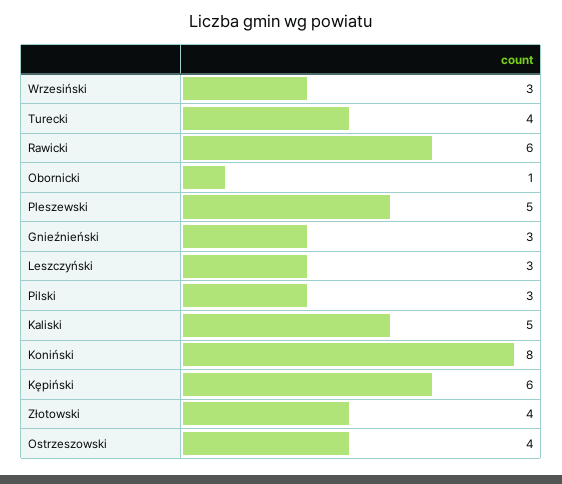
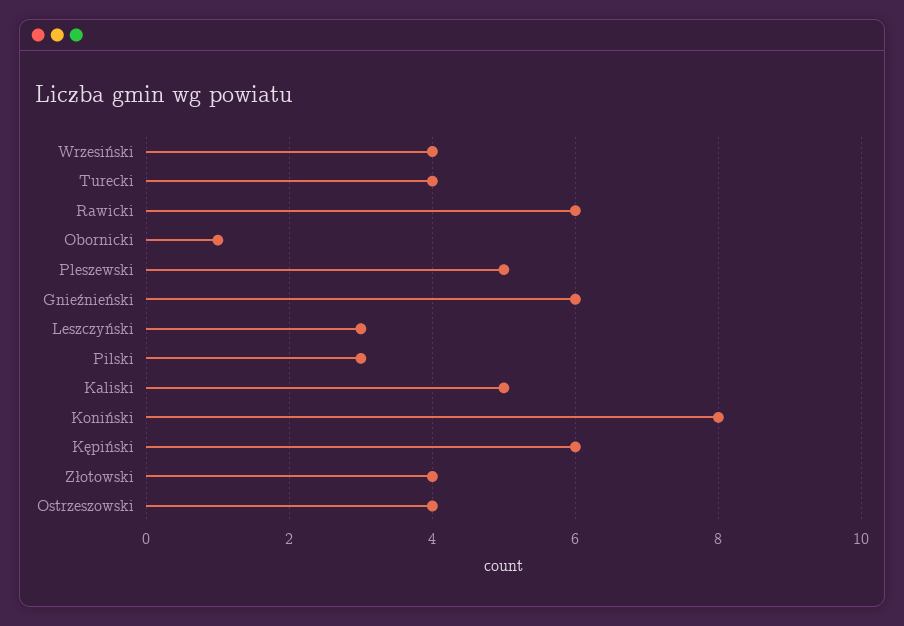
Wrzesiński: 3 -> 4
Gnieźnieński: 3 -> 6

